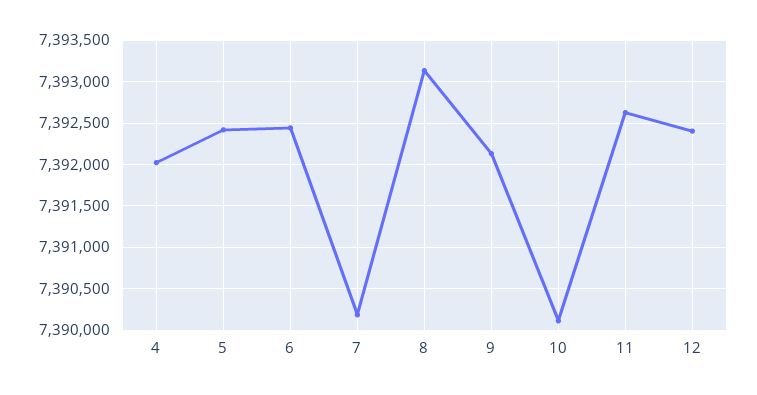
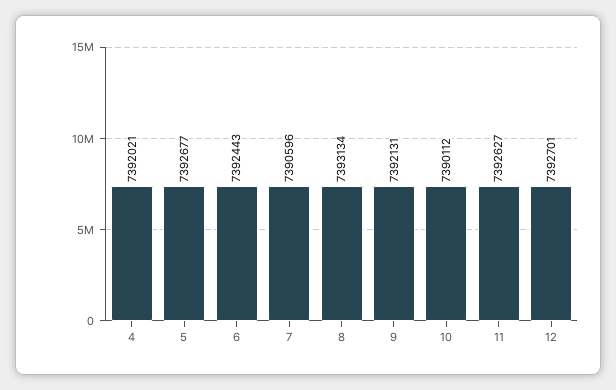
5: 7392400 -> 7392677
7: 7390200 -> 7390596
12: 7392400 -> 7392701

